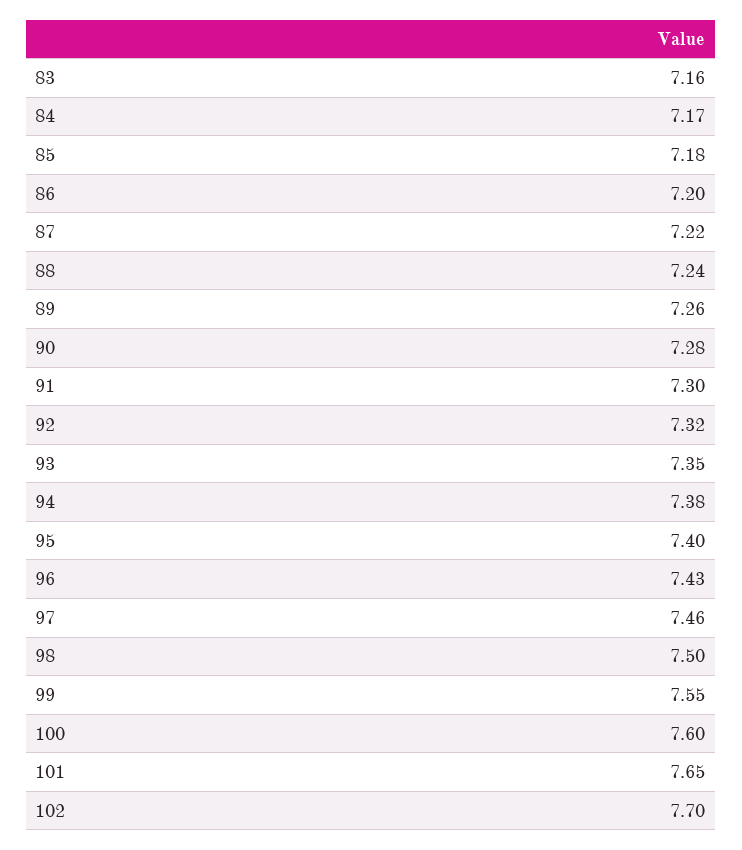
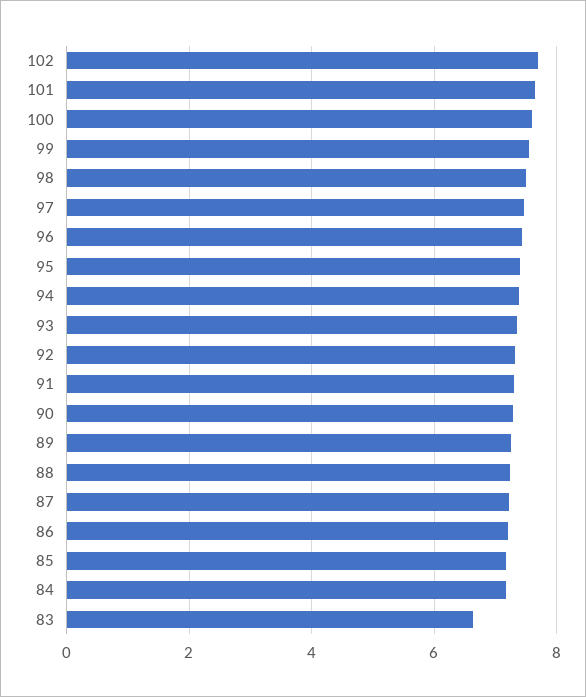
83: 7.16 -> 6.6

